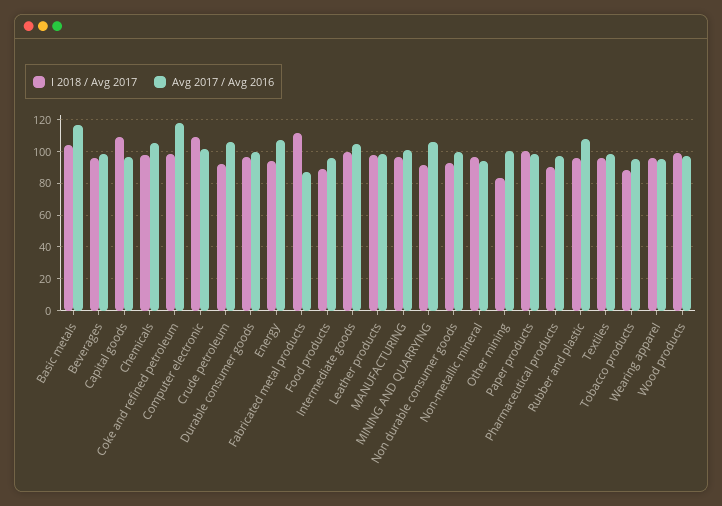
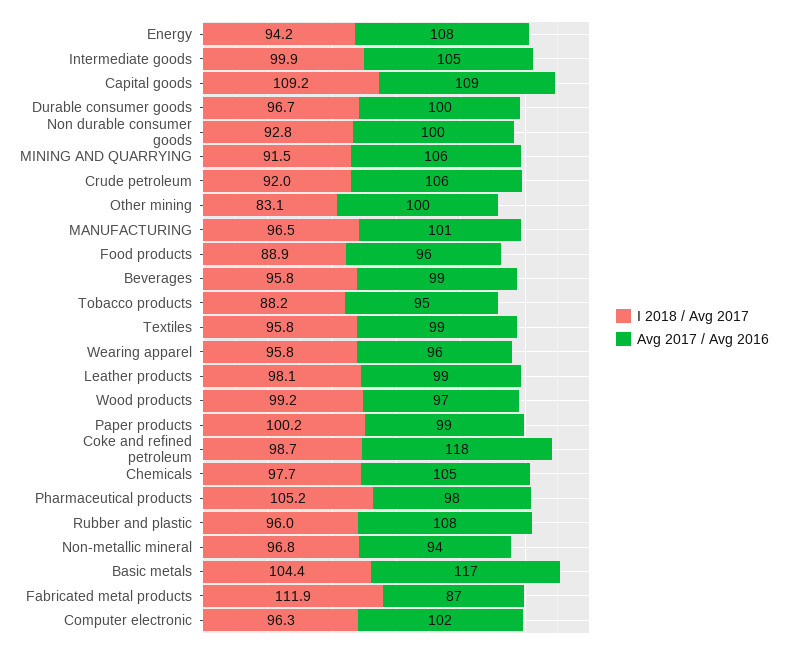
Avg 2017 / Avg 2016, Capital goods: 95 -> 109
I 2018 / Avg 2017, Computer electronic: 110 -> 96.3
I 2018 / Avg 2017, Pharmaceutical products: 90 -> 105.2

